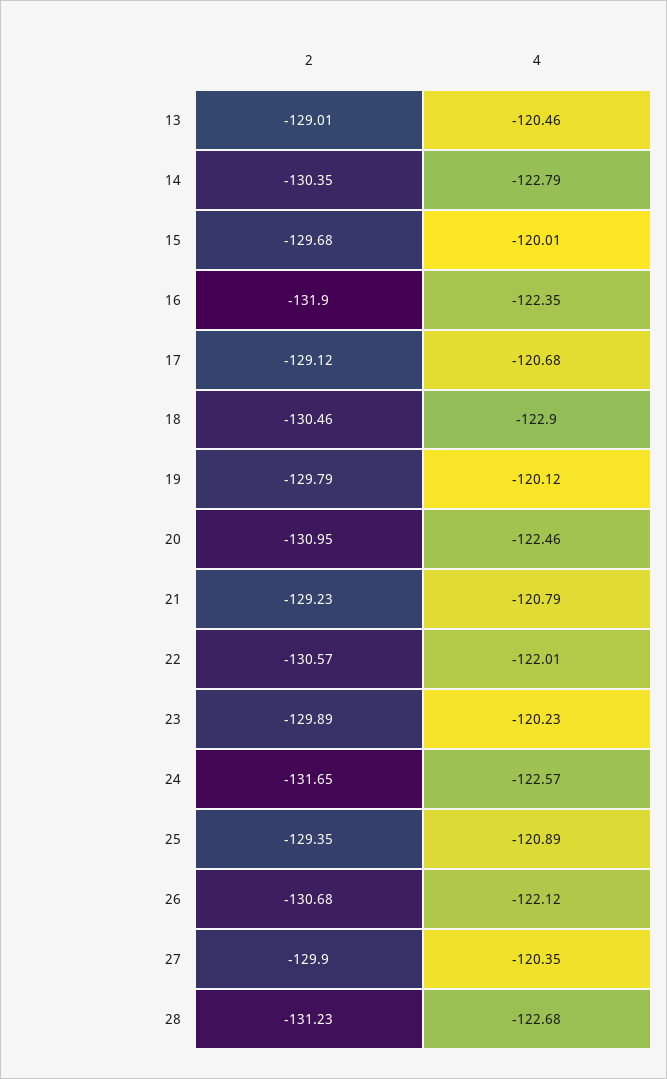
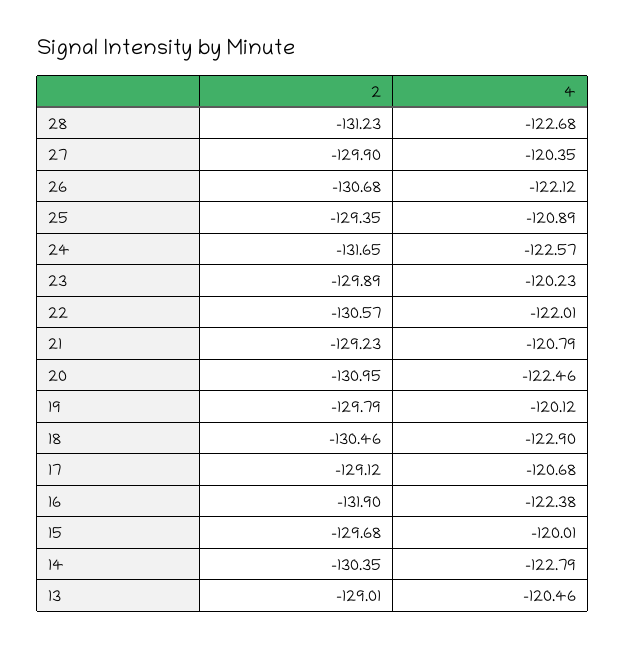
4, 16: -122.35 -> -122.38

